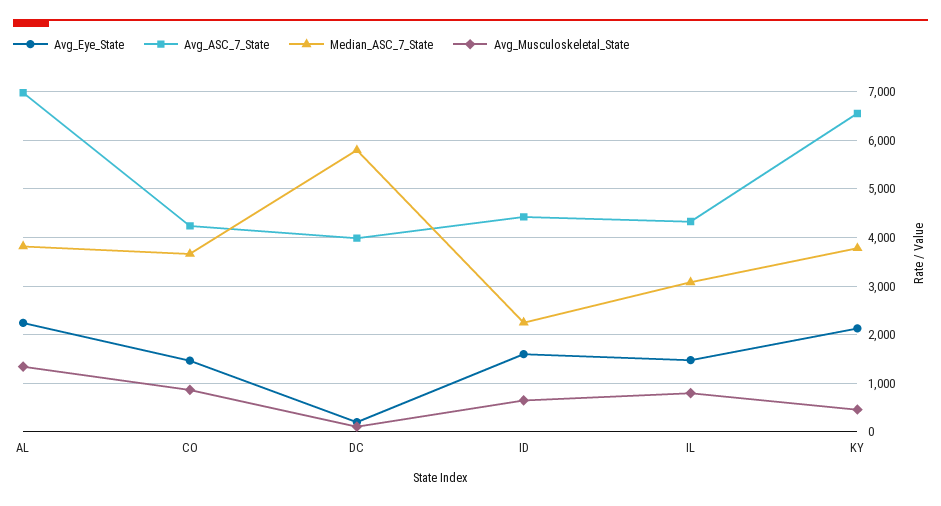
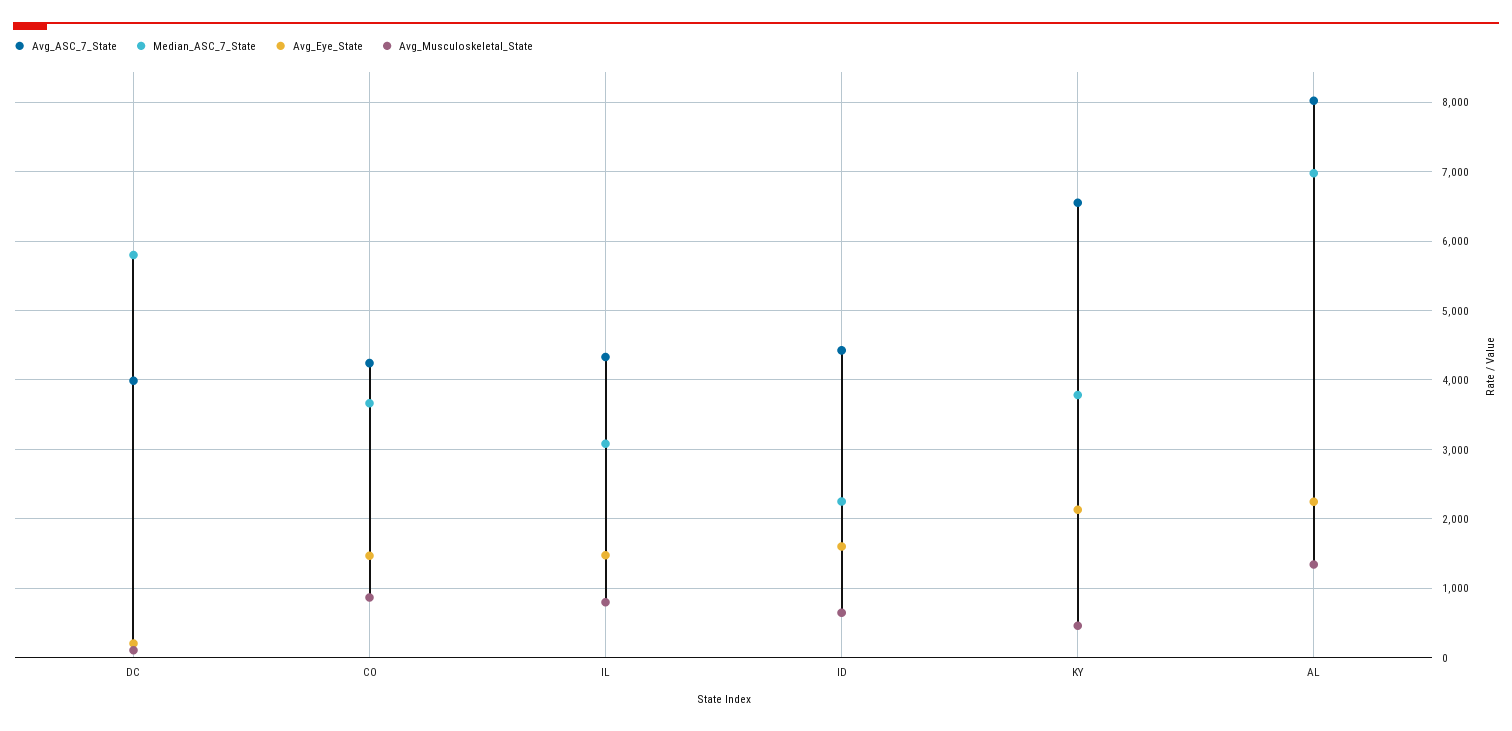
Avg_ASC_7_State, AL: 7000 -> 8000
Median_ASC_7_State, AL: 3800 -> 7000

